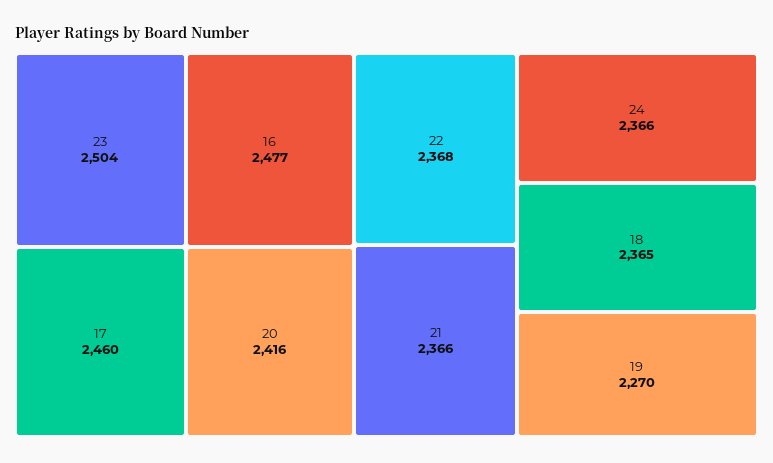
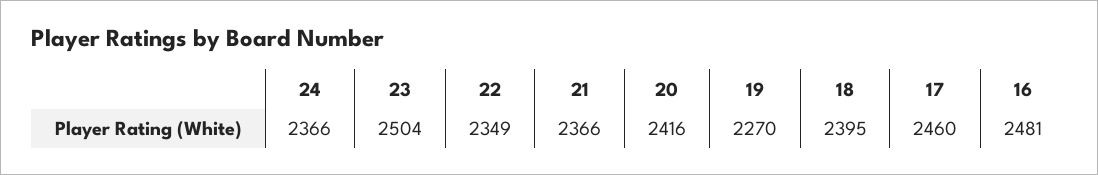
16: 2477 -> 2481
22: 2368 -> 2349
18: 2365 -> 2395

